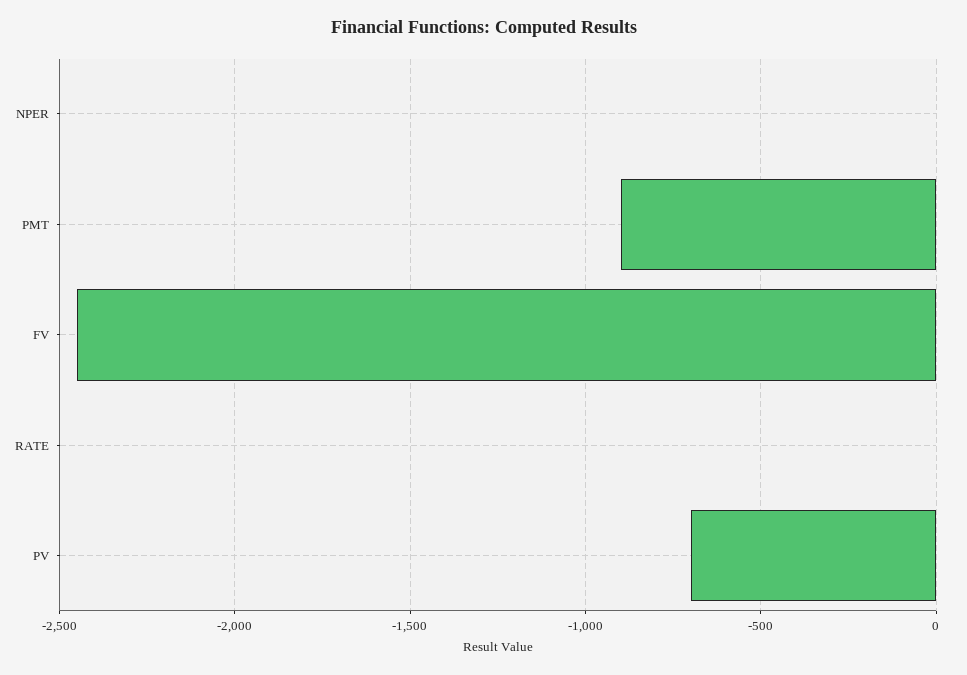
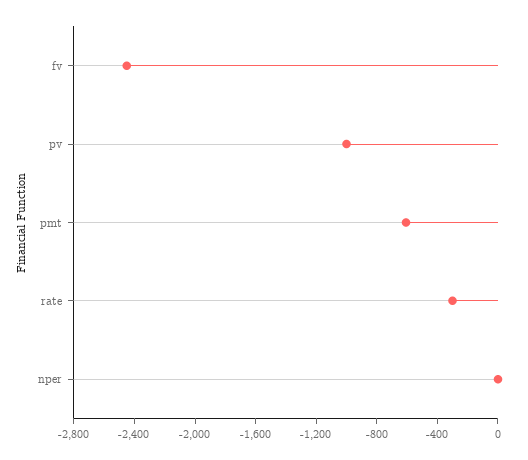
PMT: -900 -> -600
RATE: 0 -> -300
PV: -700 -> -1000

